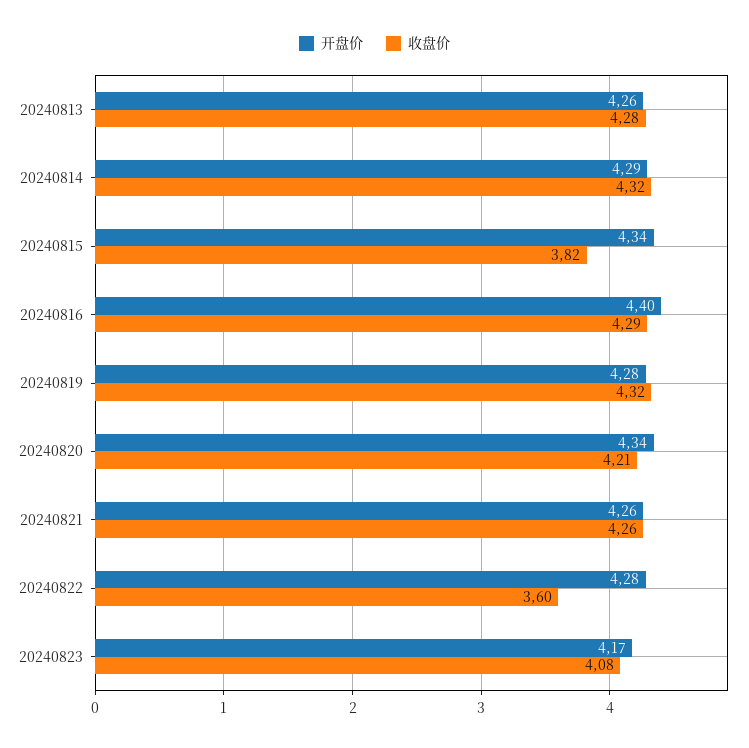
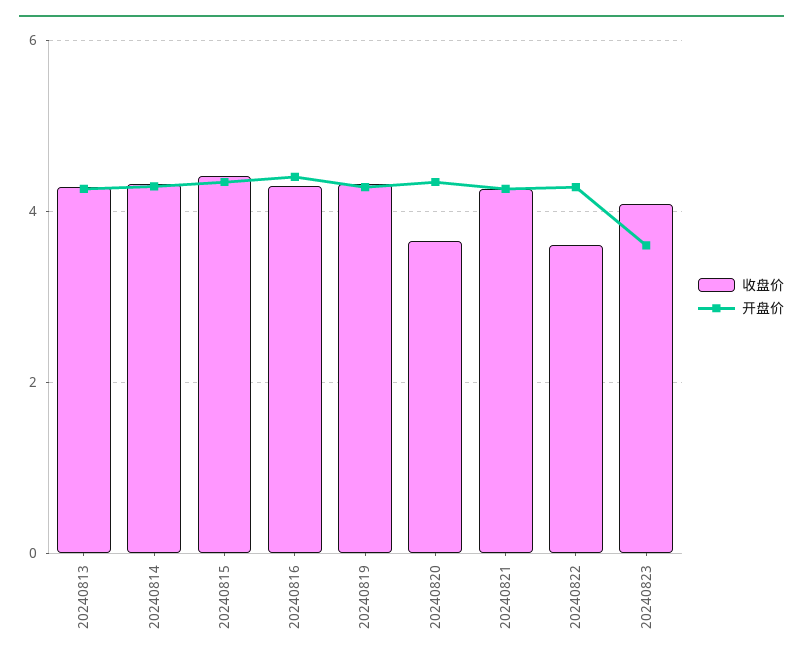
收盘价, 20240815: 3.82 -> 4.4
收盘价, 20240820: 4.21 -> 3.6
开盘价, 20240823: 4.17 -> 3.6

